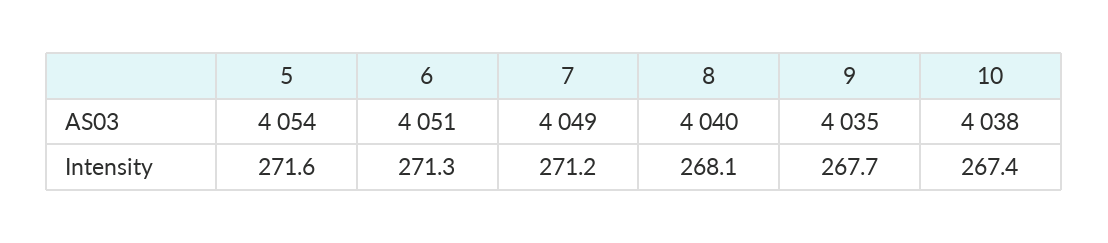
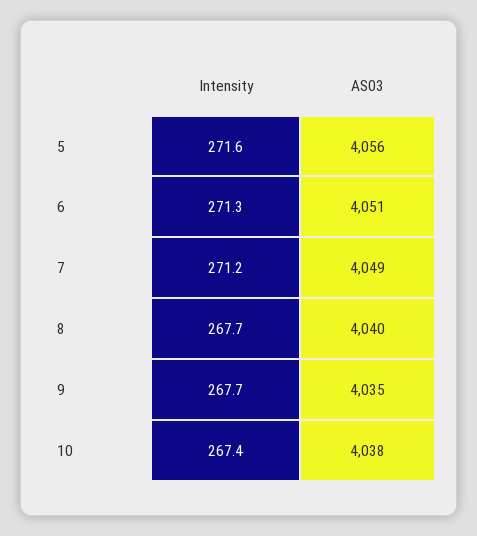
5, AS03: 4054 -> 4056
8, Intensity: 268.1 -> 267.7

